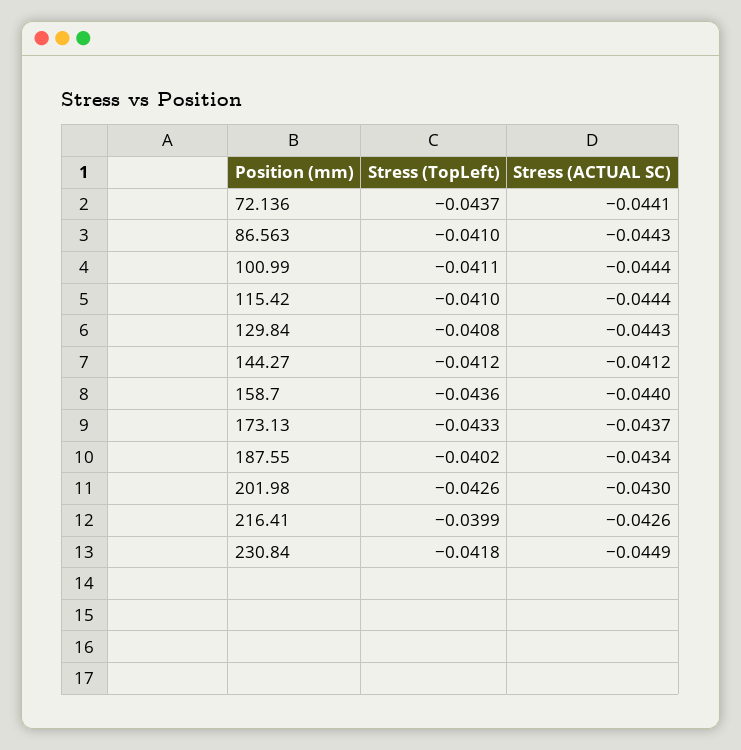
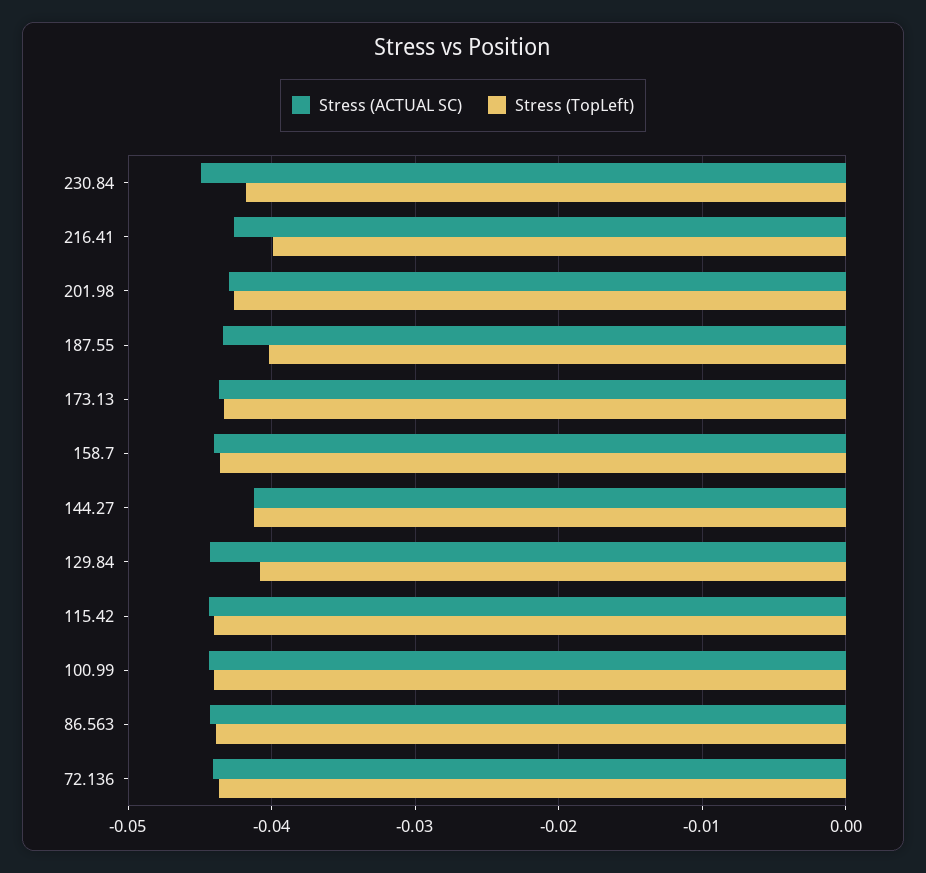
Stress (TopLeft), 86.563: -0.041 -> -0.044
Stress (TopLeft), 100.99: -0.0411 -> -0.044
Stress (TopLeft), 115.42: -0.041 -> -0.044

